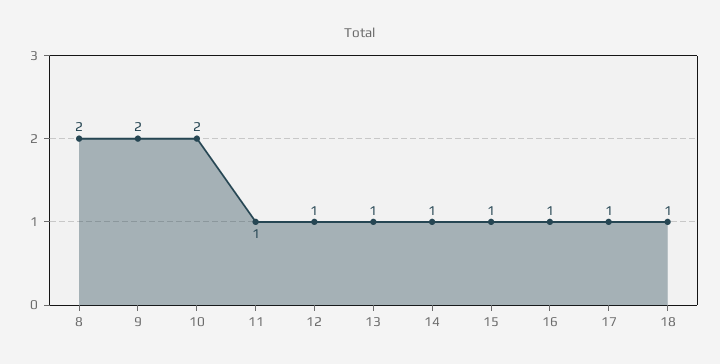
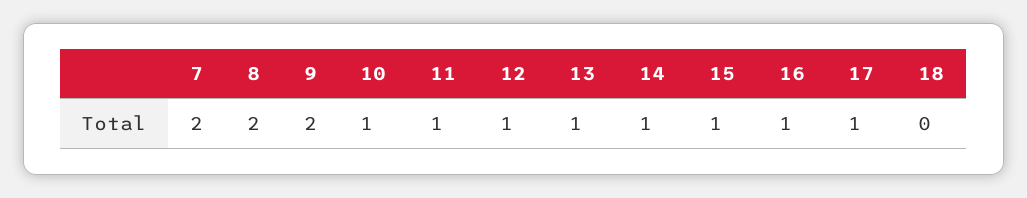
10: 2 -> 1
18: 1 -> 0
7: none -> 2

